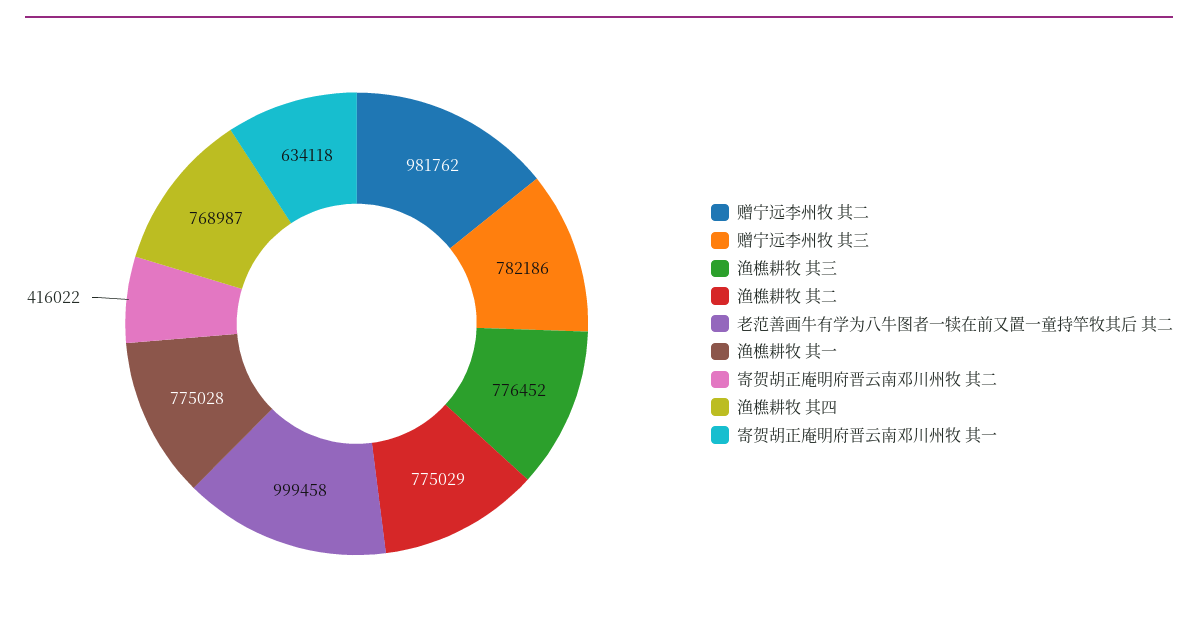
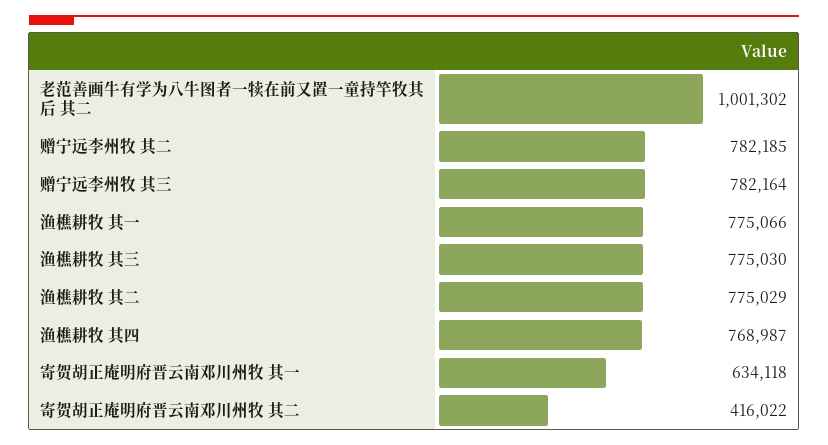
赠宁远李州牧 其二: 981762 -> 782185
赠宁远李州牧 其三: 782186 -> 782164
渔樵耕牧 其三: 776452 -> 775030
老范善画牛有学为八牛图者一犊在前又置一童持竿牧其后 其二: 999458 -> 1001302
渔樵耕牧 其一: 775028 -> 775066

